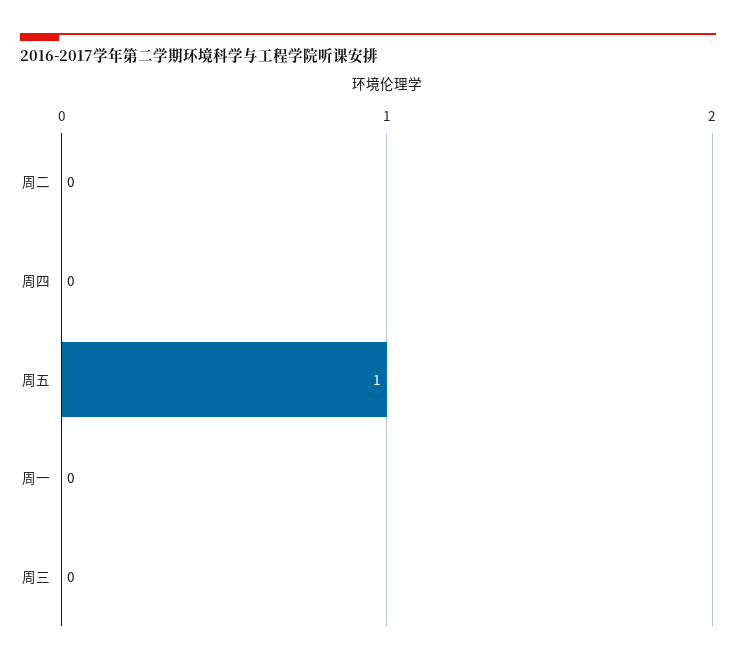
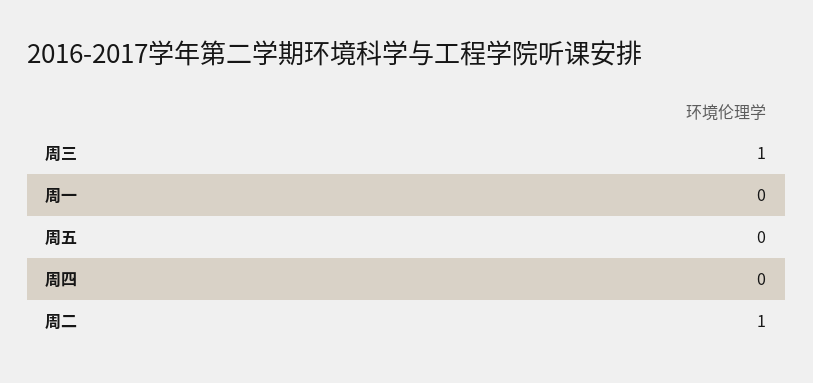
周二: 0 -> 1
周五: 1 -> 0
周三: 0 -> 1

